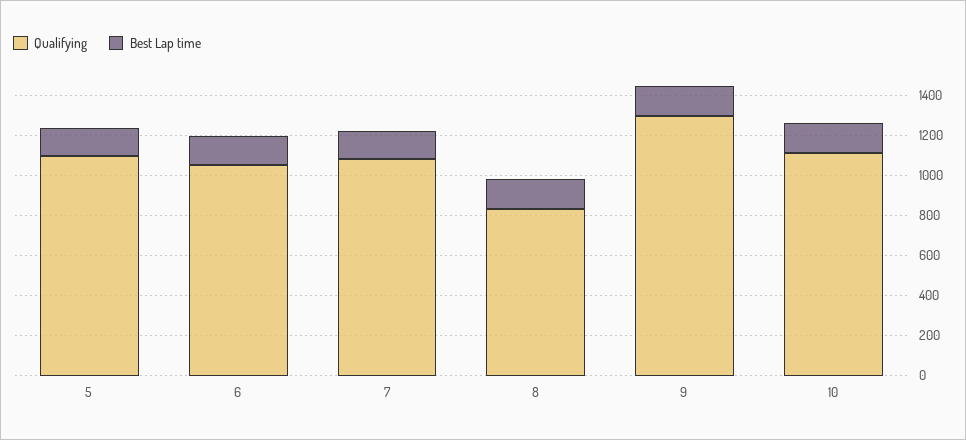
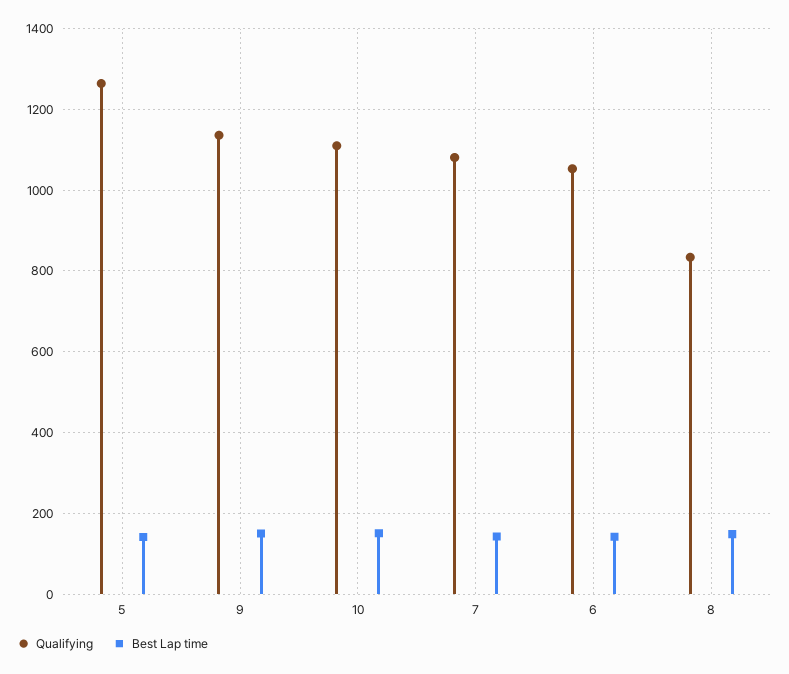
Qualifying, 5: 1100 -> 1260
Qualifying, 9: 1300 -> 1140

